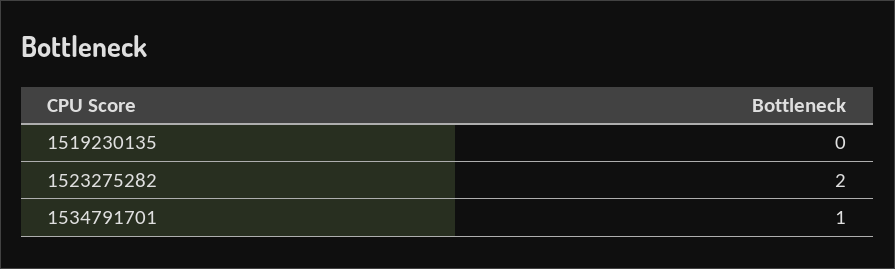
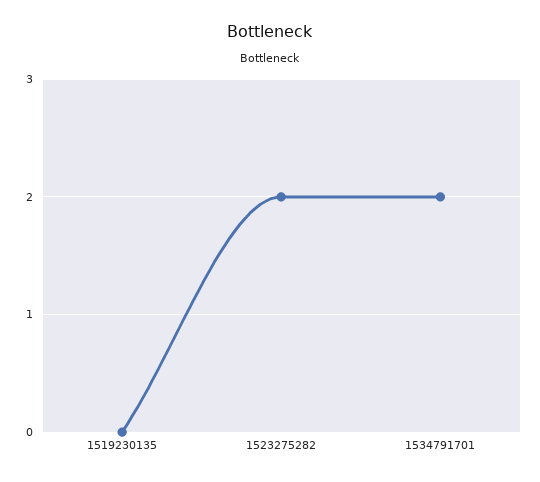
1534791701: 1 -> 2

